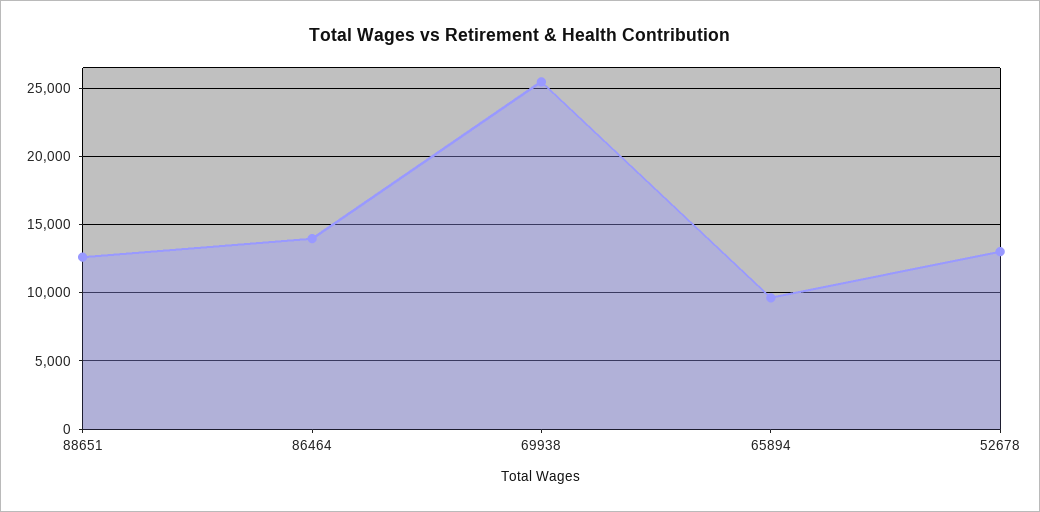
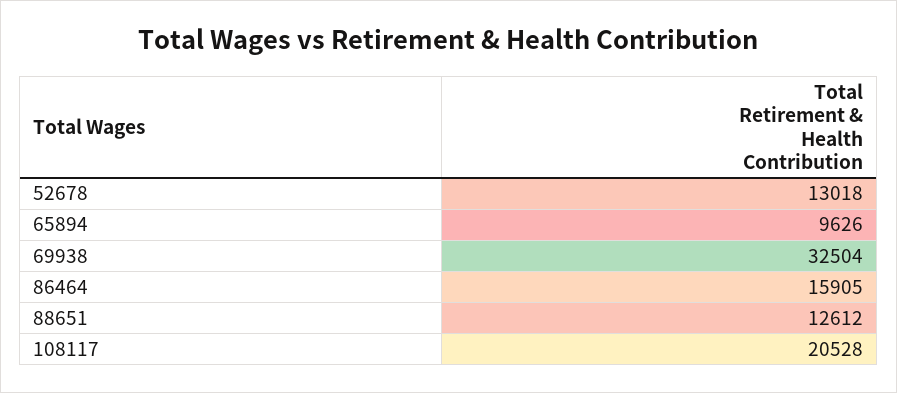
86464: 14000 -> 15905
69938: 25500 -> 32504
108117: none -> 20528

